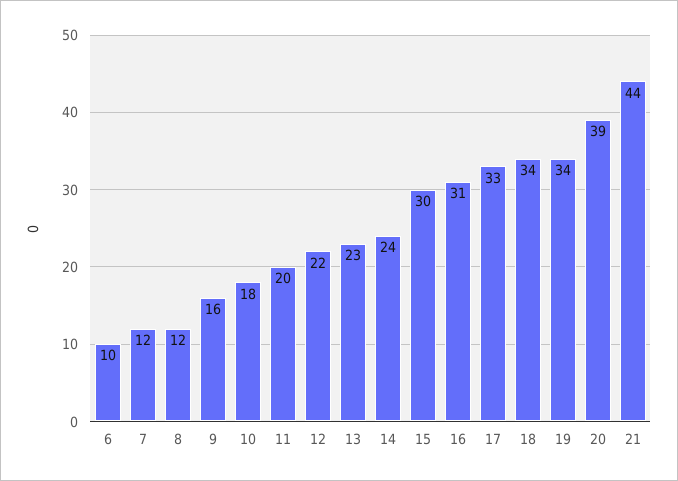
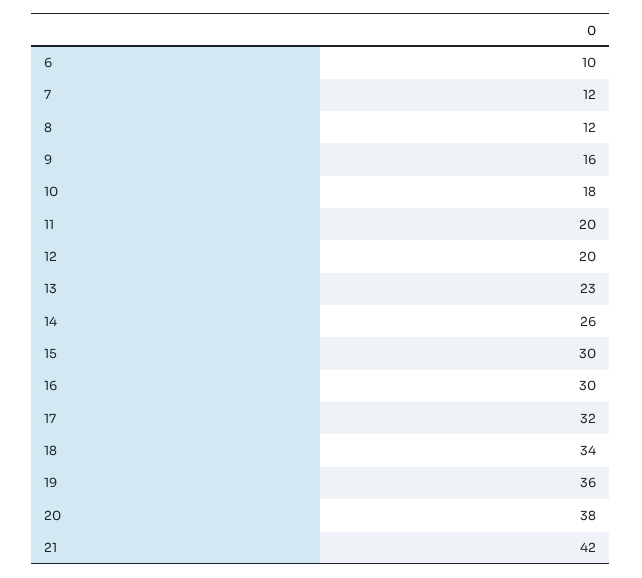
12: 22 -> 20
14: 24 -> 26
16: 31 -> 30
17: 33 -> 32
19: 34 -> 36
20: 39 -> 38
21: 44 -> 42

